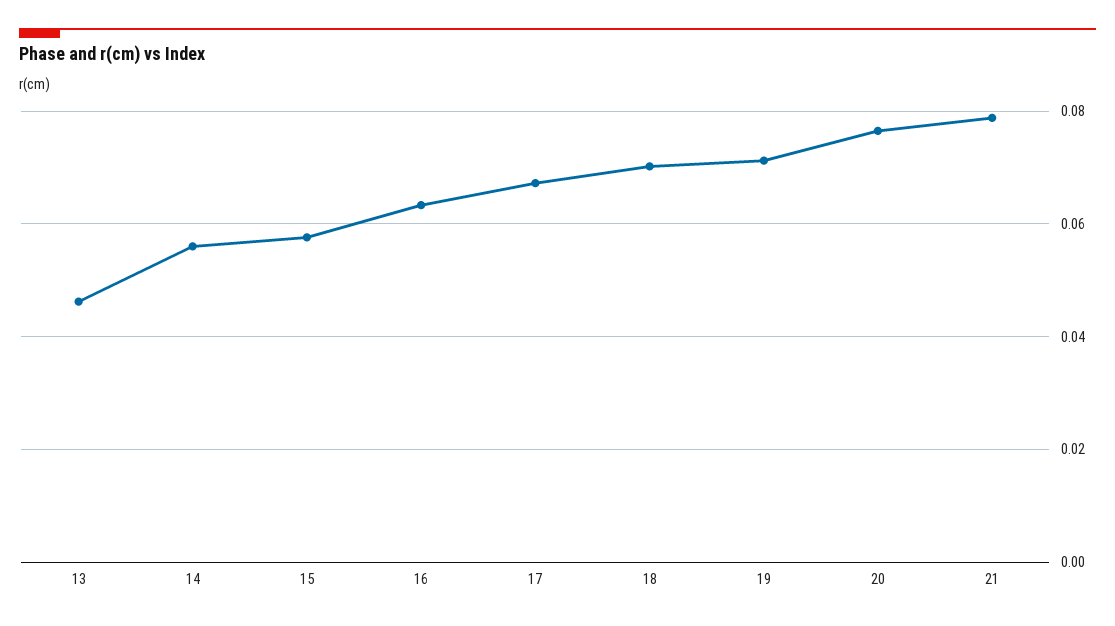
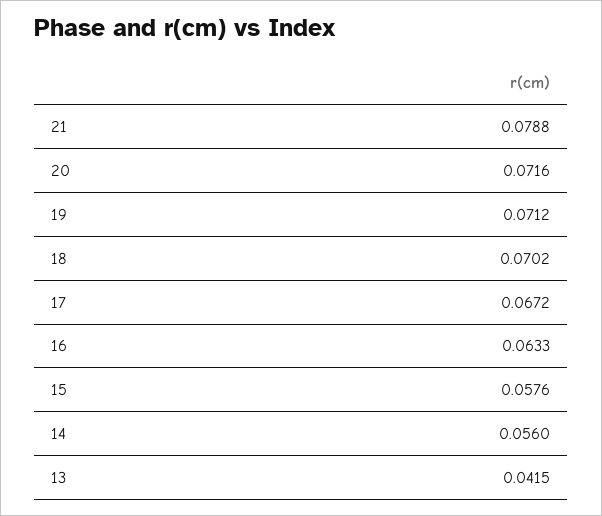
13: 0.046 -> 0.0415
20: 0.076 -> 0.0716

